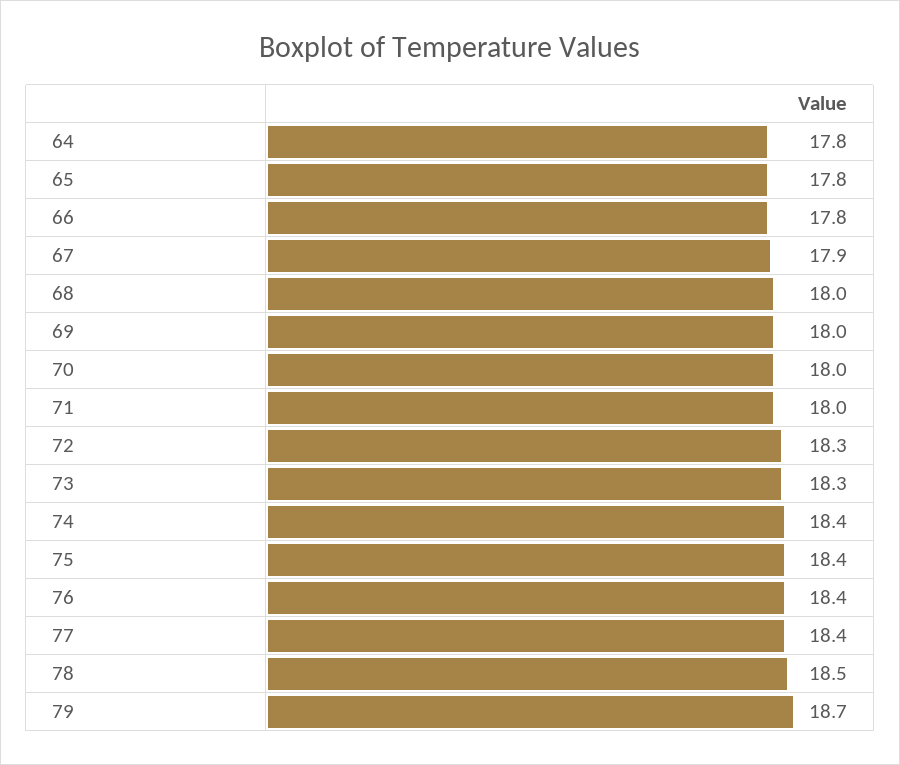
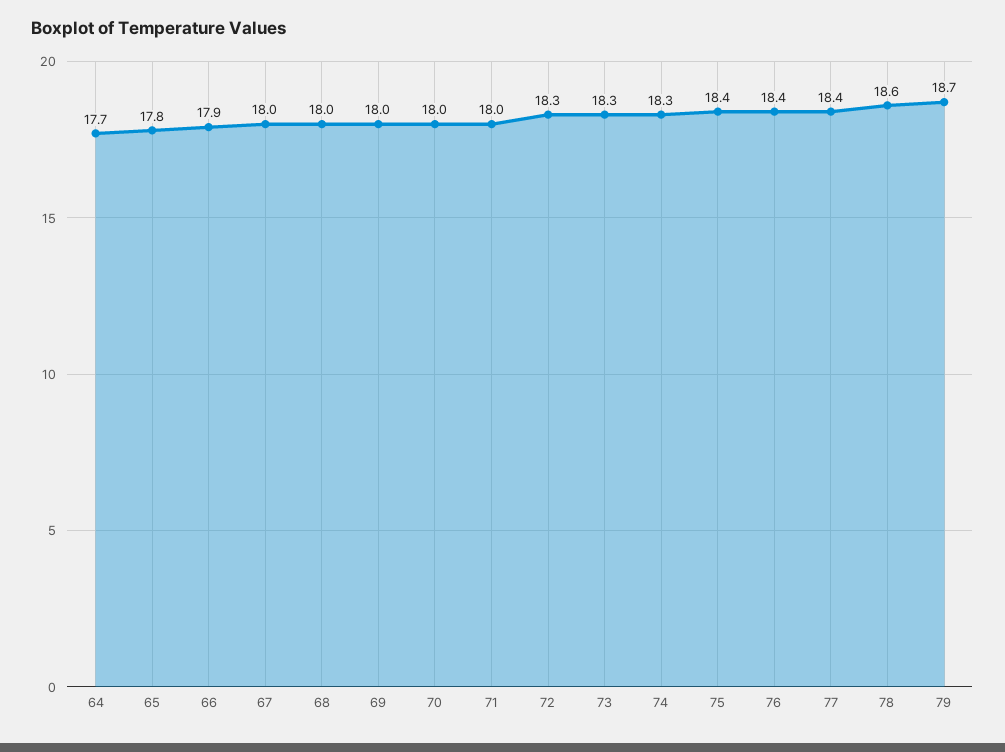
64: 17.8 -> 17.7
66: 17.8 -> 17.9
67: 17.9 -> 18
74: 18.4 -> 18.3
78: 18.5 -> 18.6

